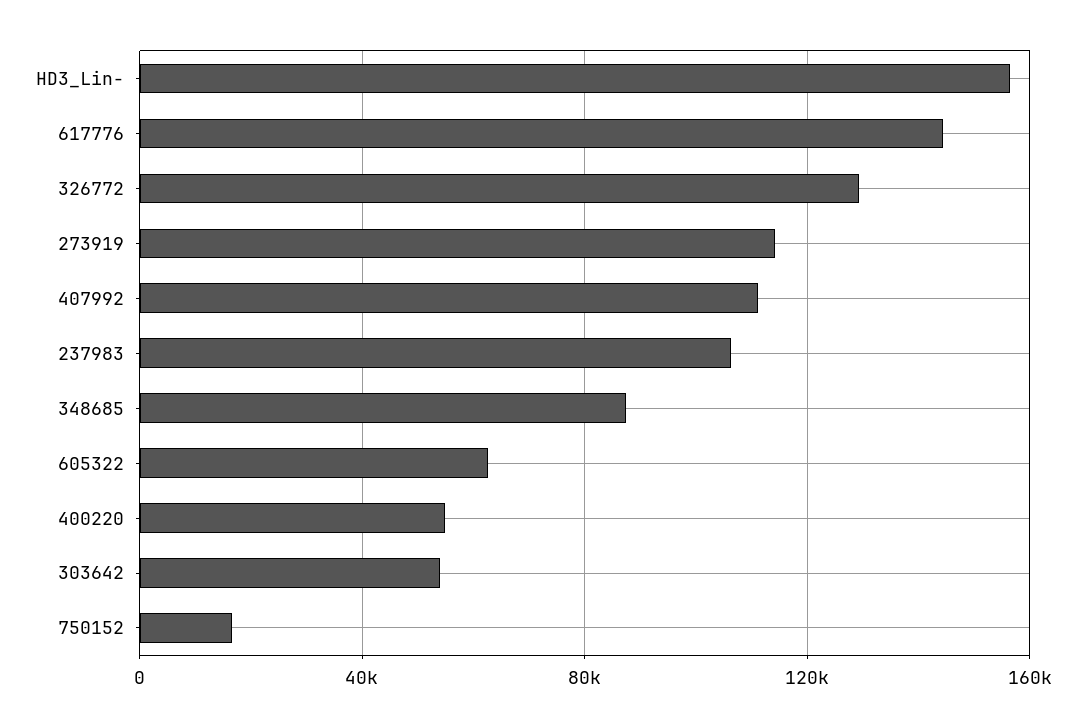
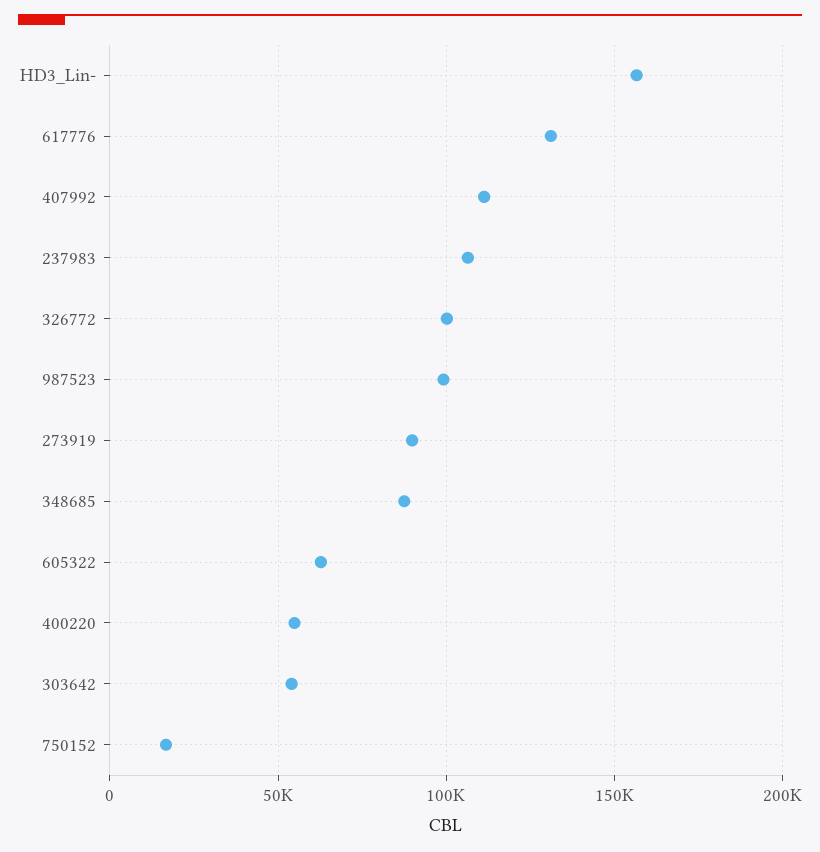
617776: 145000 -> 130000
326772: 130000 -> 100000
273919: 115000 -> 90000
987523: none -> 100000

